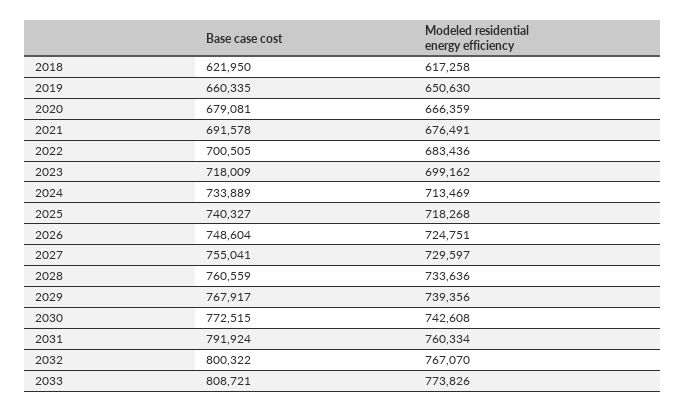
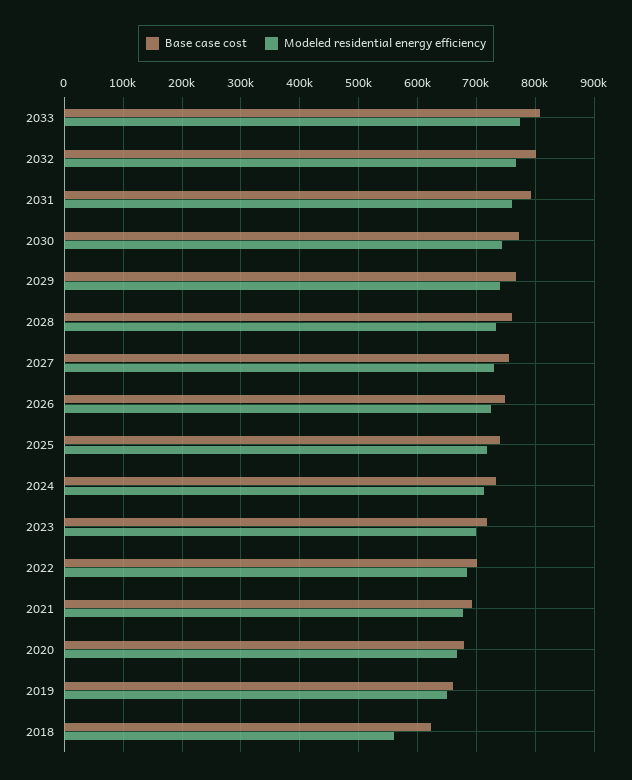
Modeled residential energy efficiency, 2018: 617258 -> 560000

